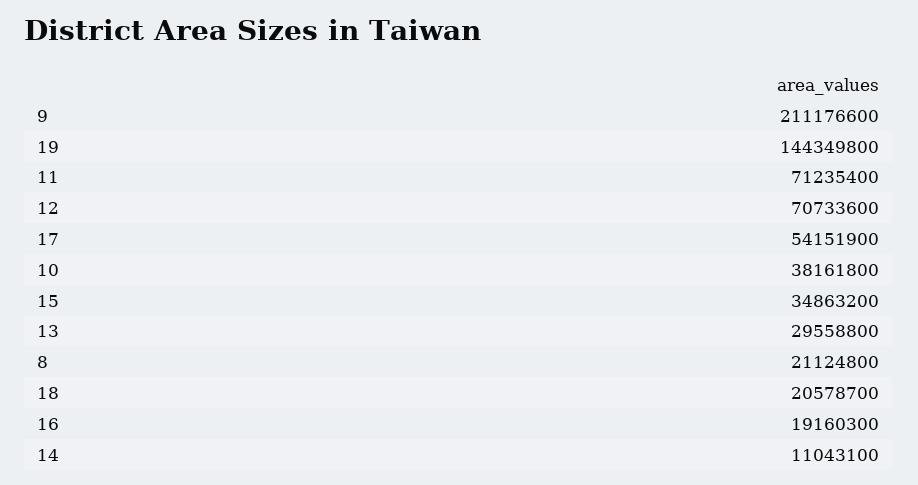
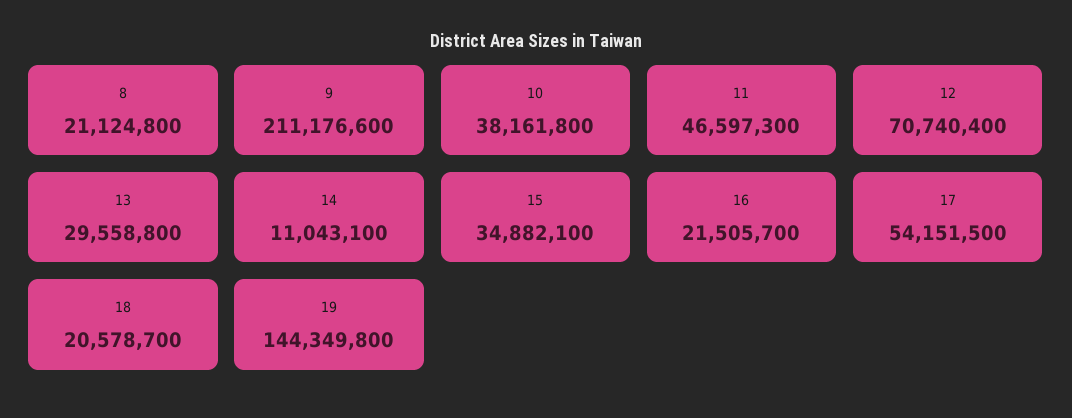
11: 71235400 -> 46597300
12: 70733600 -> 70740400
17: 54151900 -> 54151500
15: 34863200 -> 34882100
16: 19160300 -> 21505700

